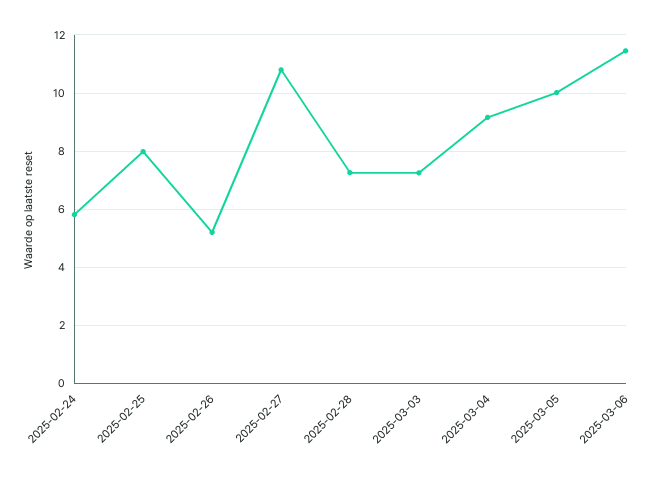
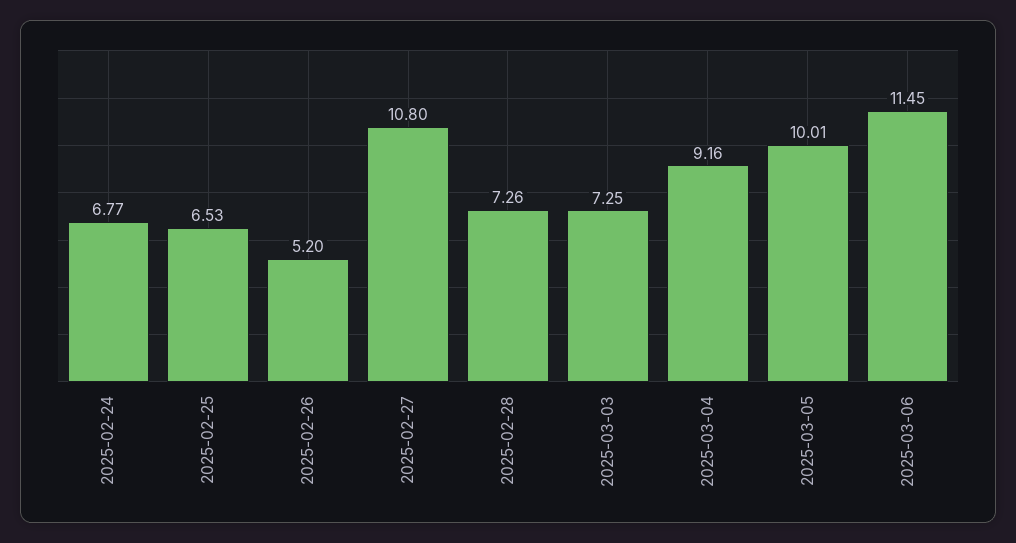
2025-02-24: 5.75 -> 6.77
2025-02-25: 8 -> 6.53

